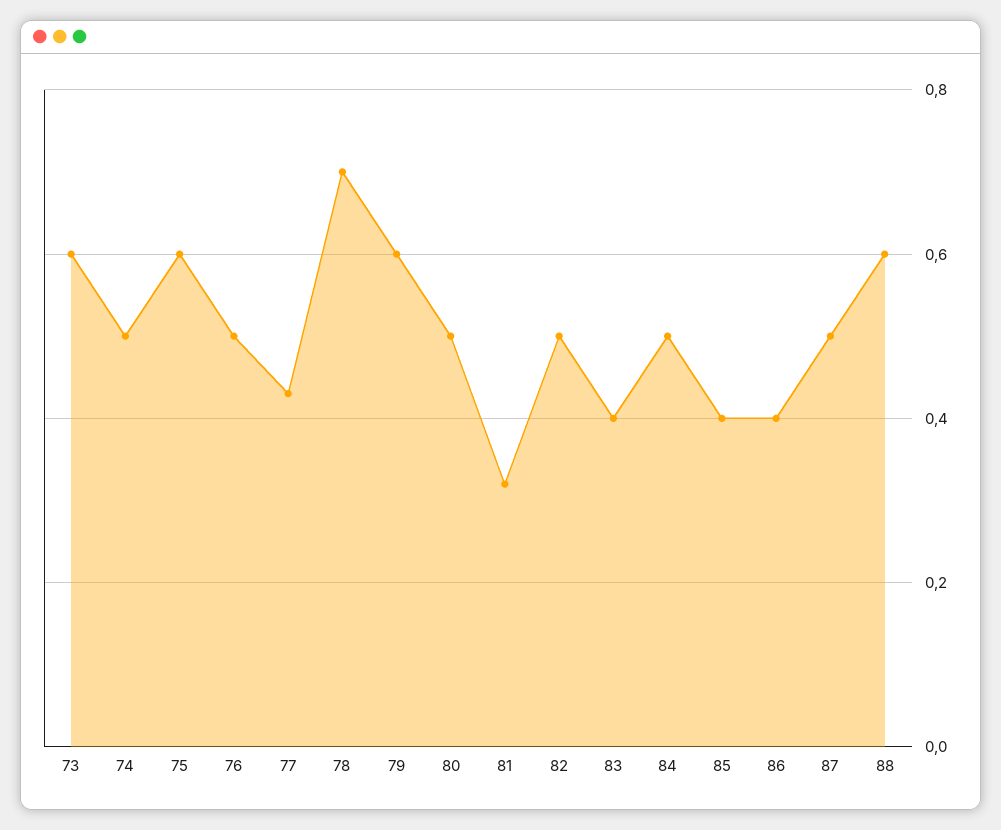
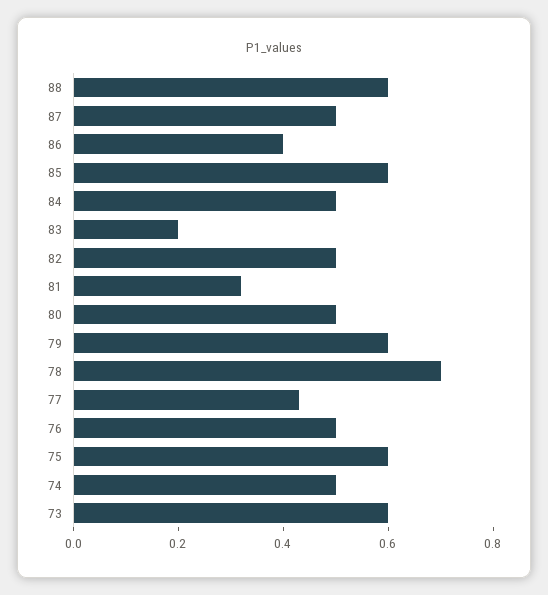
83: 0.4 -> 0.2
85: 0.4 -> 0.6

